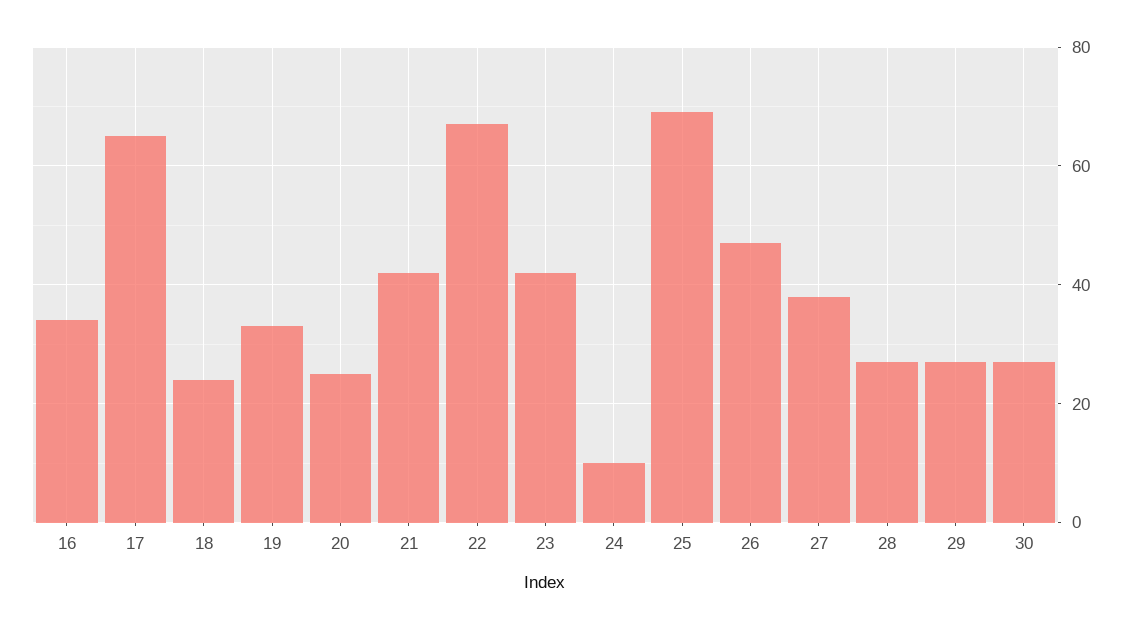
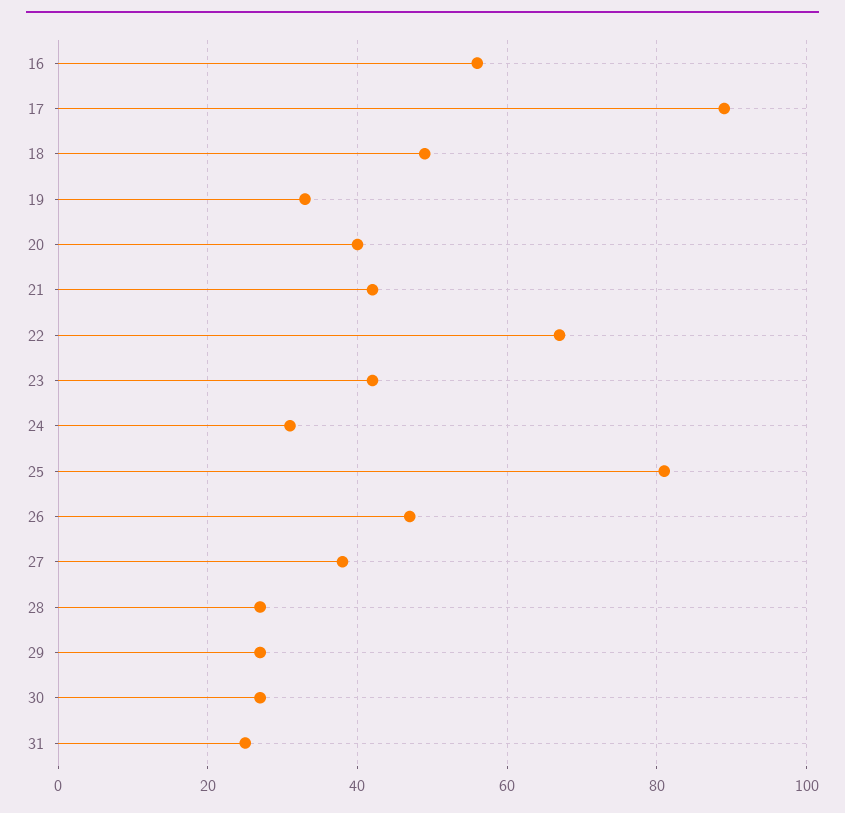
16: 35 -> 55
17: 65 -> 90
18: 25 -> 50
20: 25 -> 40
24: 10 -> 30
25: 70 -> 80
31: none -> 25

